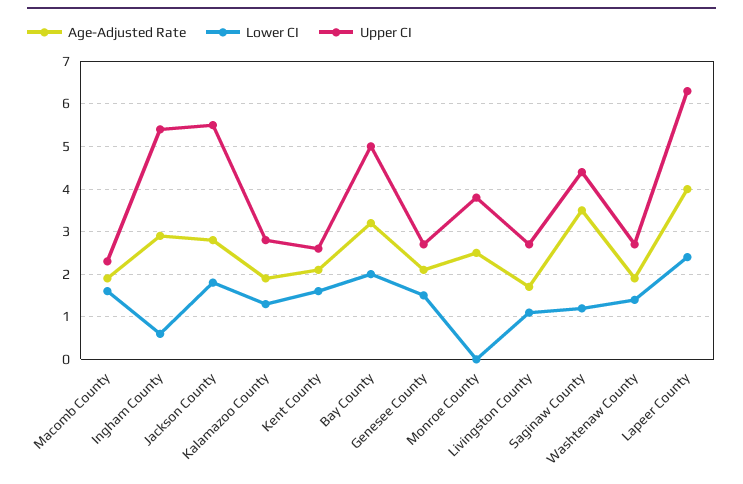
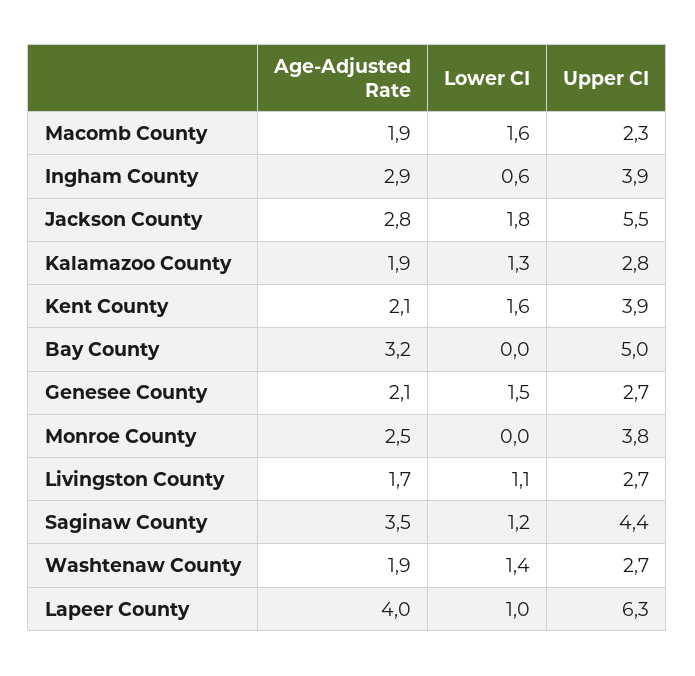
Upper CI, Ingham County: 5.5 -> 3.9
Upper CI, Kent County: 2.5 -> 3.9
Lower CI, Bay County: 2 -> 0
Lower CI, Lapeer County: 2.5 -> 1

